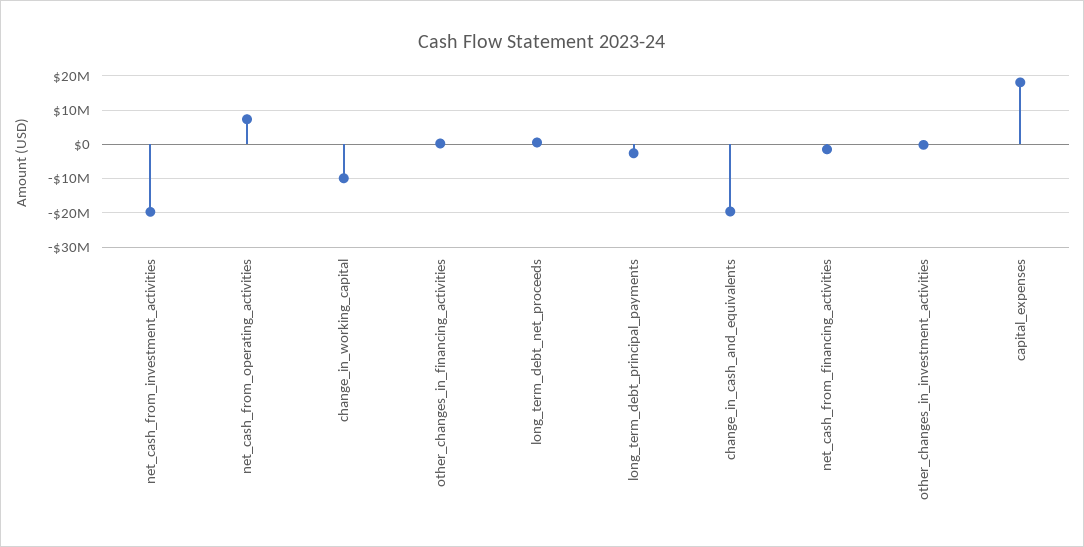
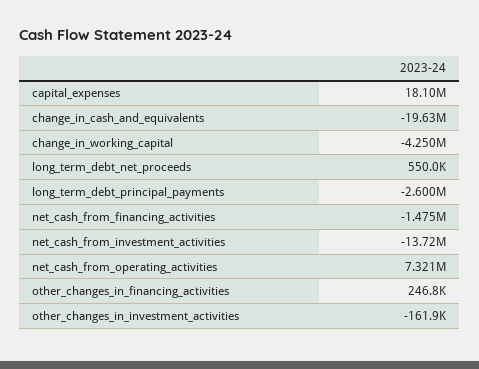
net_cash_from_investment_activities: -20000000 -> -13720000
change_in_working_capital: -10000000 -> -4250000

